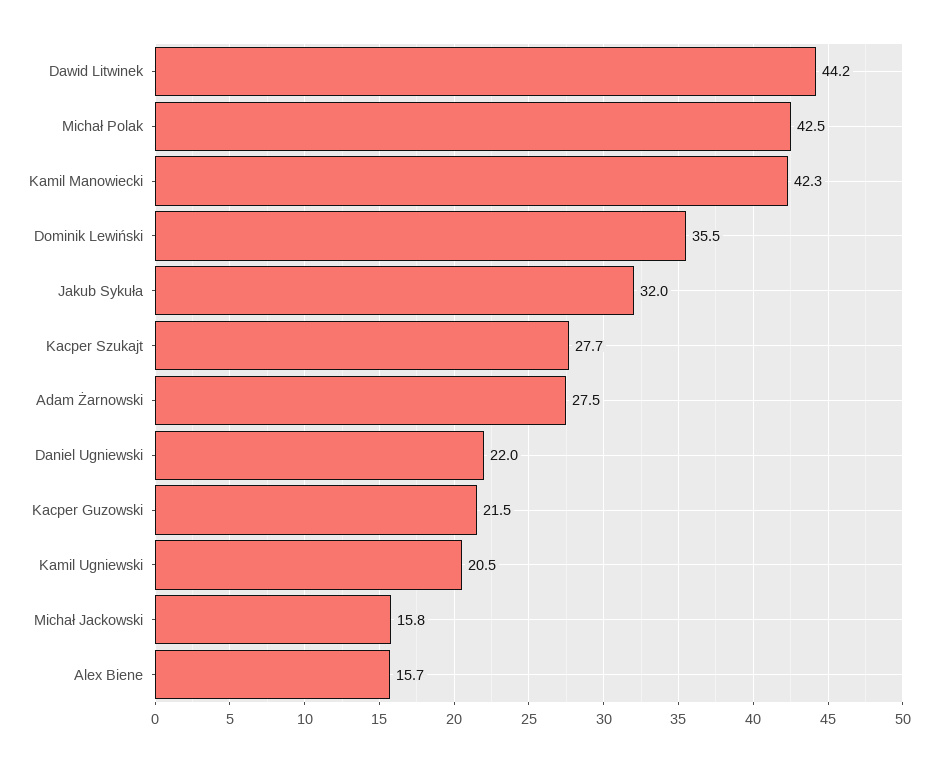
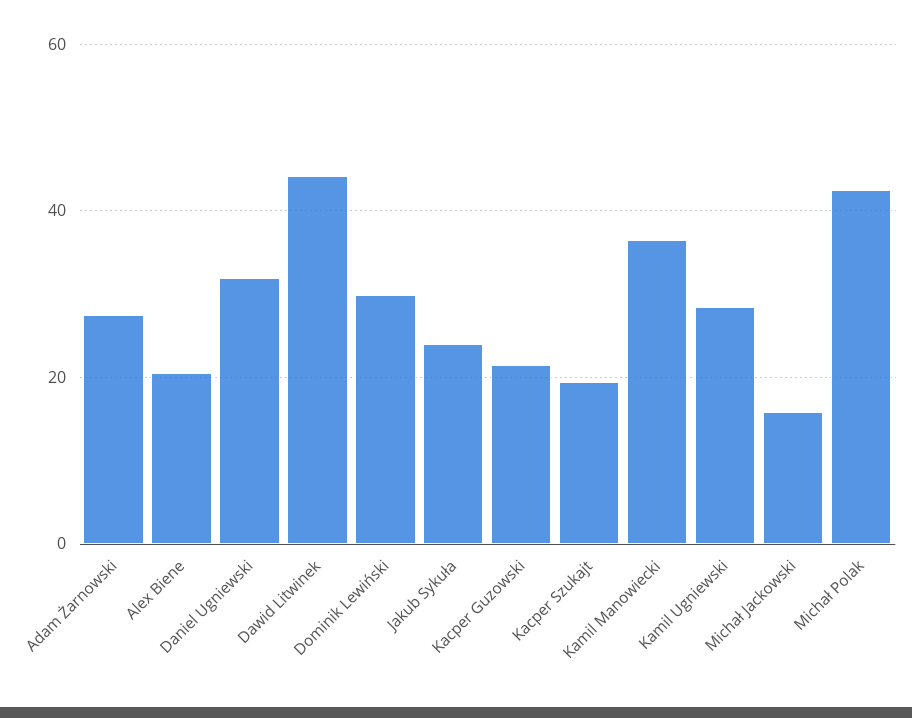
Kamil Manowiecki: 42.3 -> 36
Dominik Lewiński: 35.5 -> 30
Jakub Sykuła: 32 -> 24
Kacper Szukajt: 27.7 -> 20
Daniel Ugniewski: 22 -> 32
Kamil Ugniewski: 20.5 -> 28
Alex Biene: 15.7 -> 20

